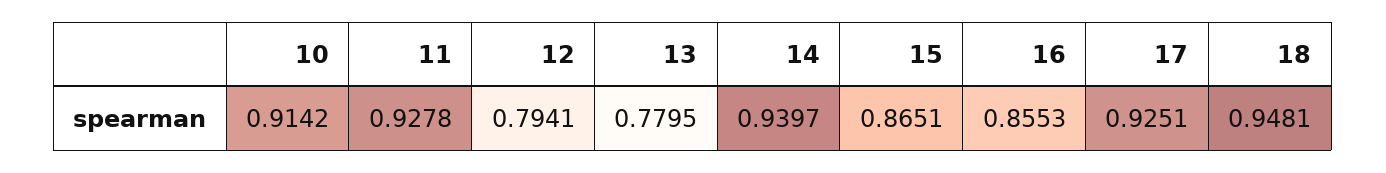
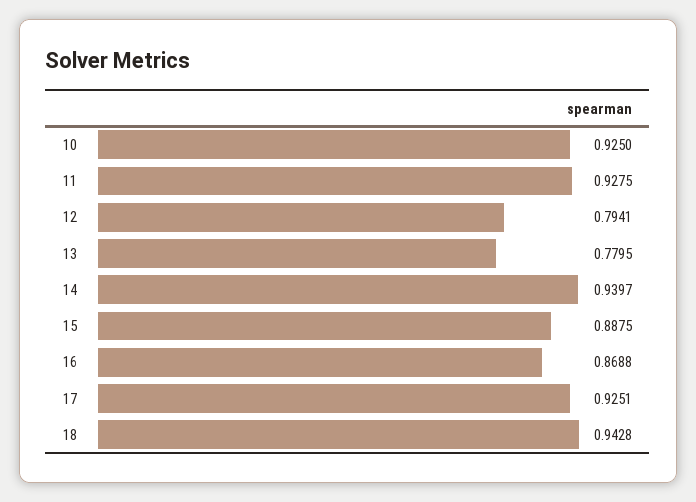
10: 0.9142 -> 0.925
11: 0.9278 -> 0.9275
15: 0.8651 -> 0.8875
16: 0.8553 -> 0.8688
18: 0.9481 -> 0.9428

